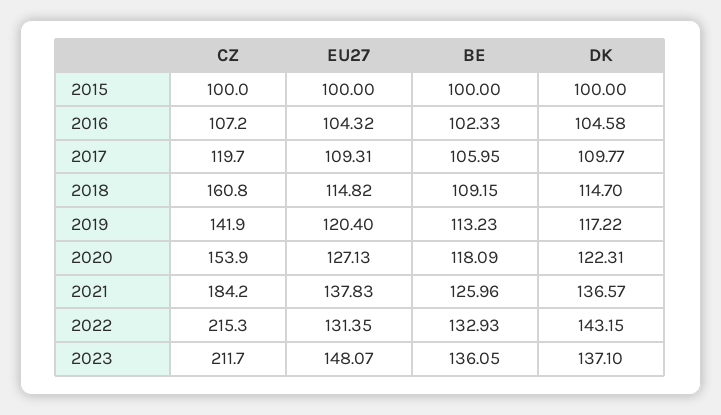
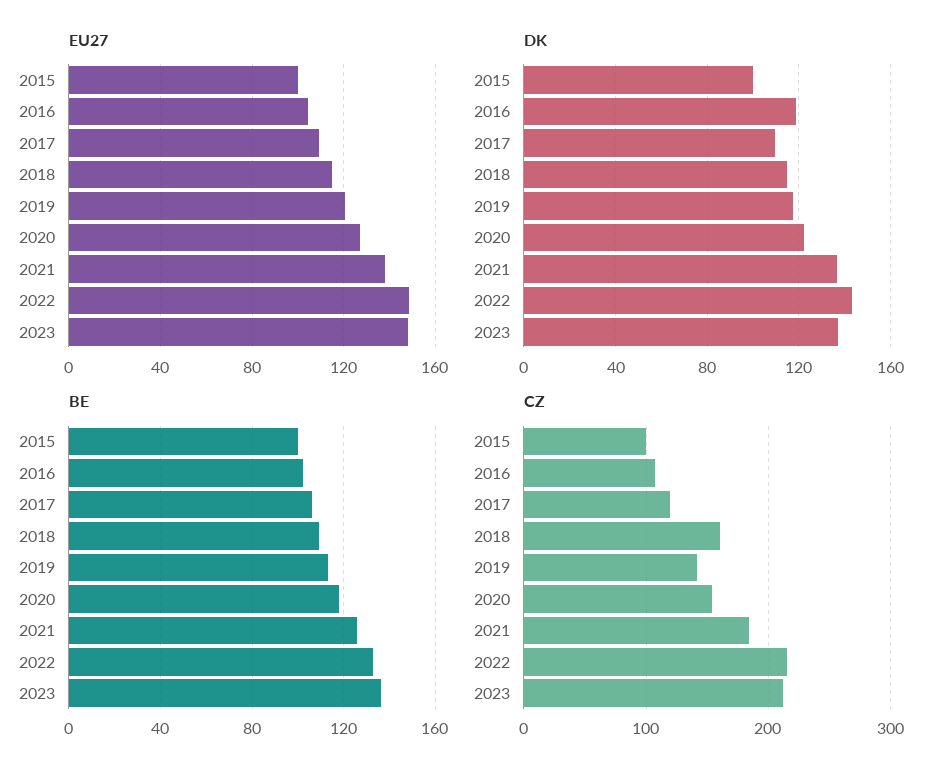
DK, 2016: 104.58 -> 120
EU27, 2022: 131.35 -> 150

